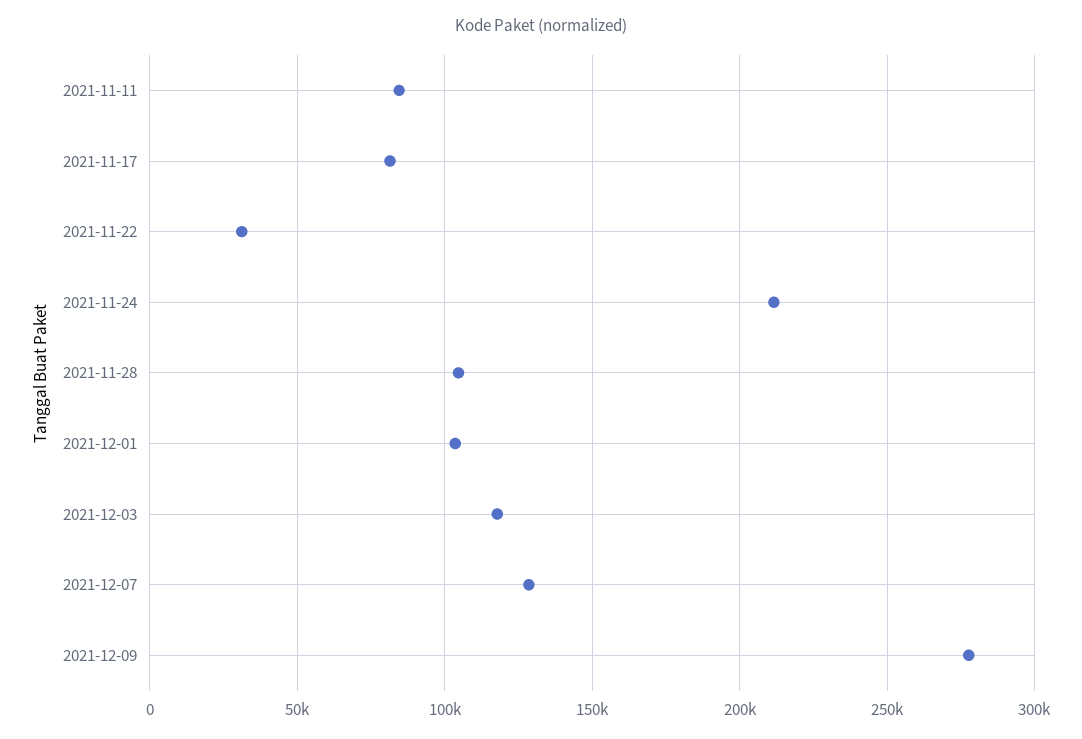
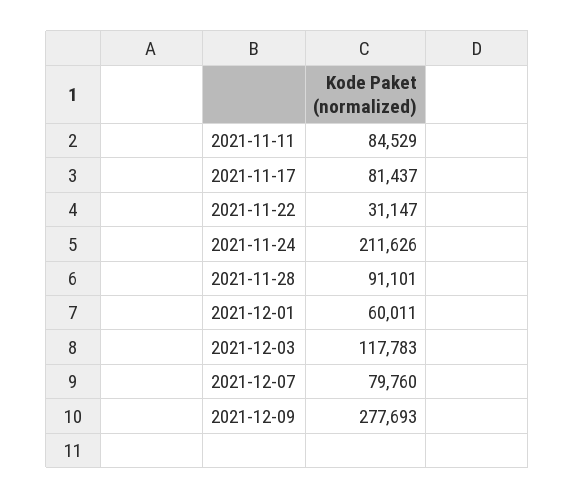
2021-11-28: 105000 -> 91101
2021-12-01: 105000 -> 60011
2021-12-07: 130000 -> 79760

